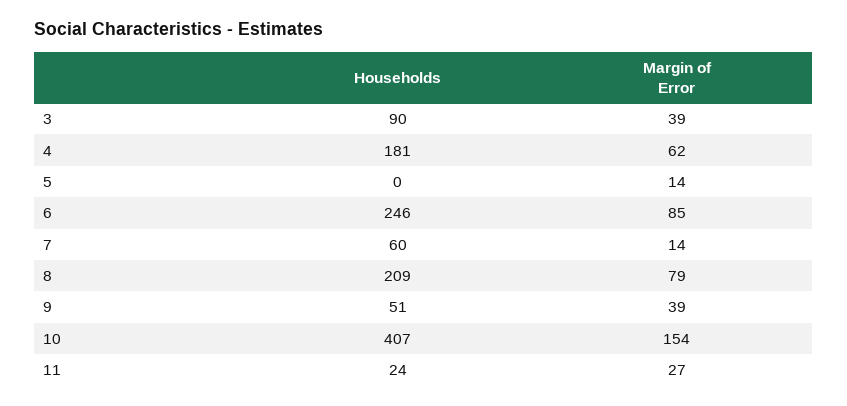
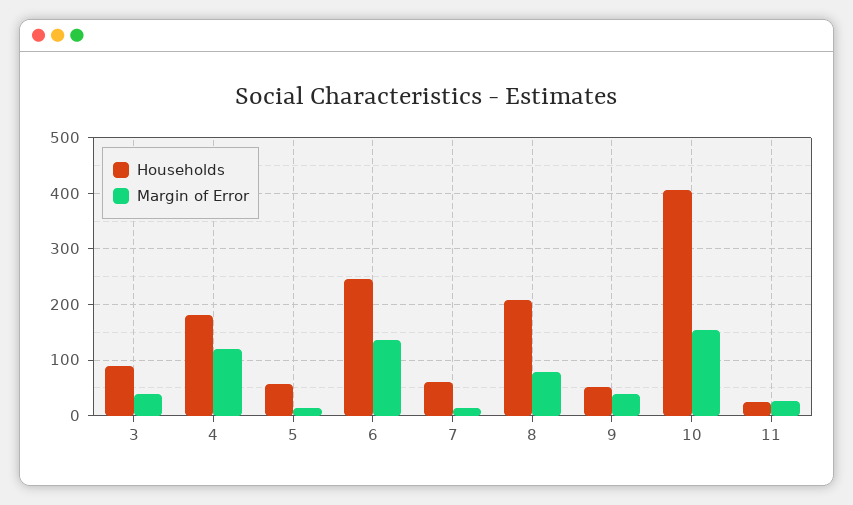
Margin of Error, 4: 62 -> 120
Households, 5: 0 -> 60
Margin of Error, 6: 85 -> 140

